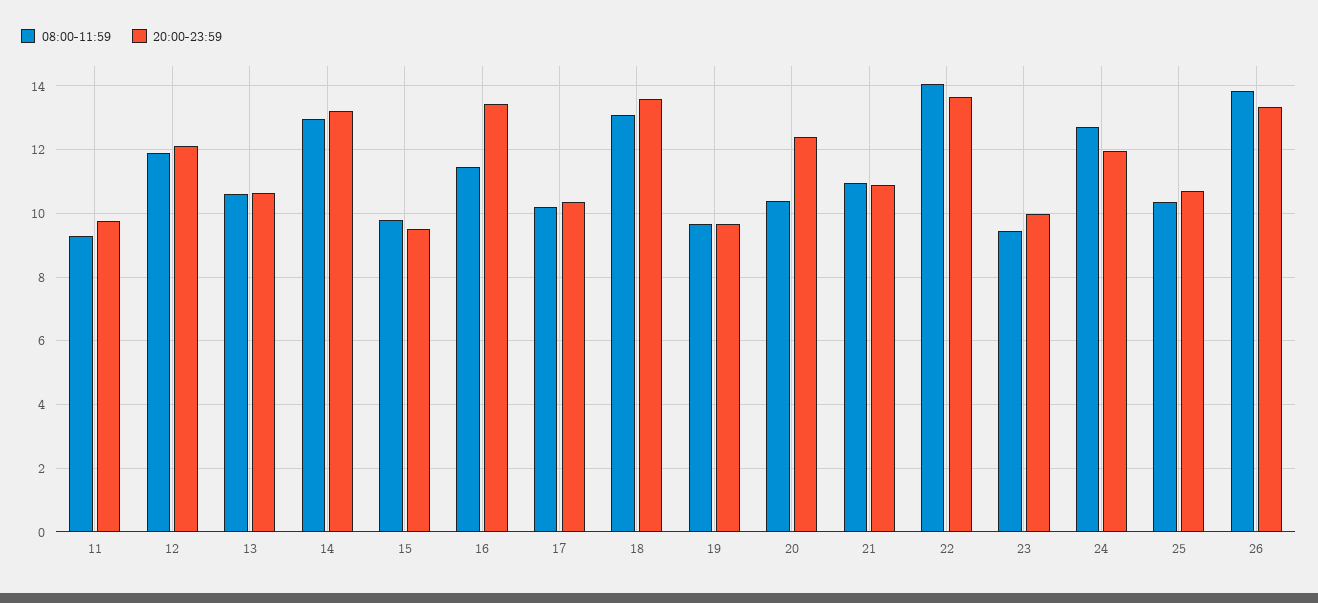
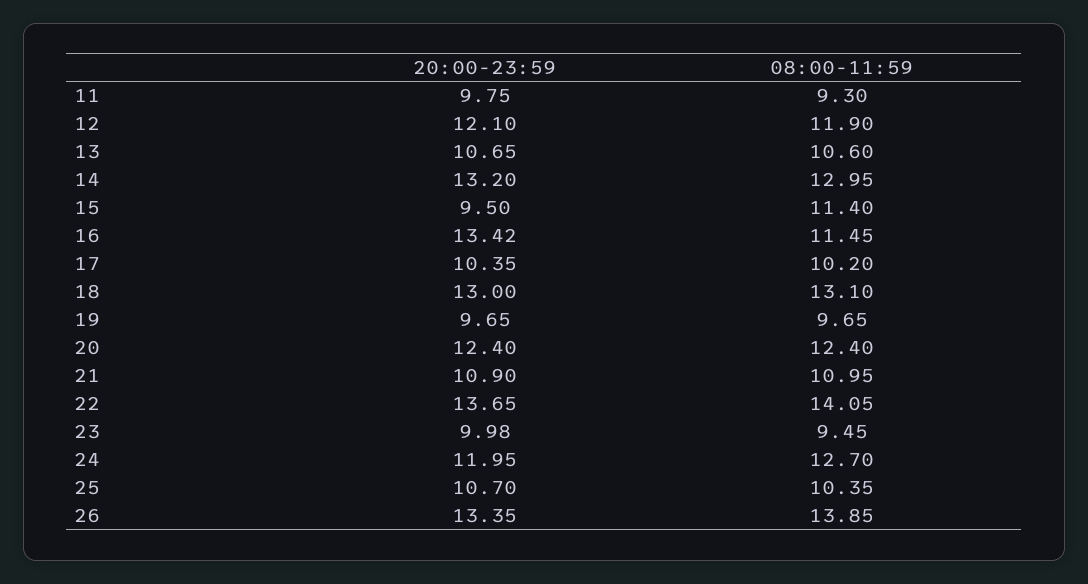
08:00-11:59, 15: 9.8 -> 11.4
20:00-23:59, 18: 13.6 -> 13
08:00-11:59, 20: 10.4 -> 12.4

